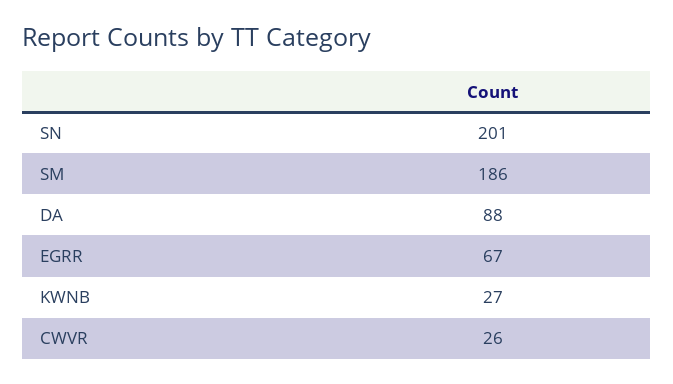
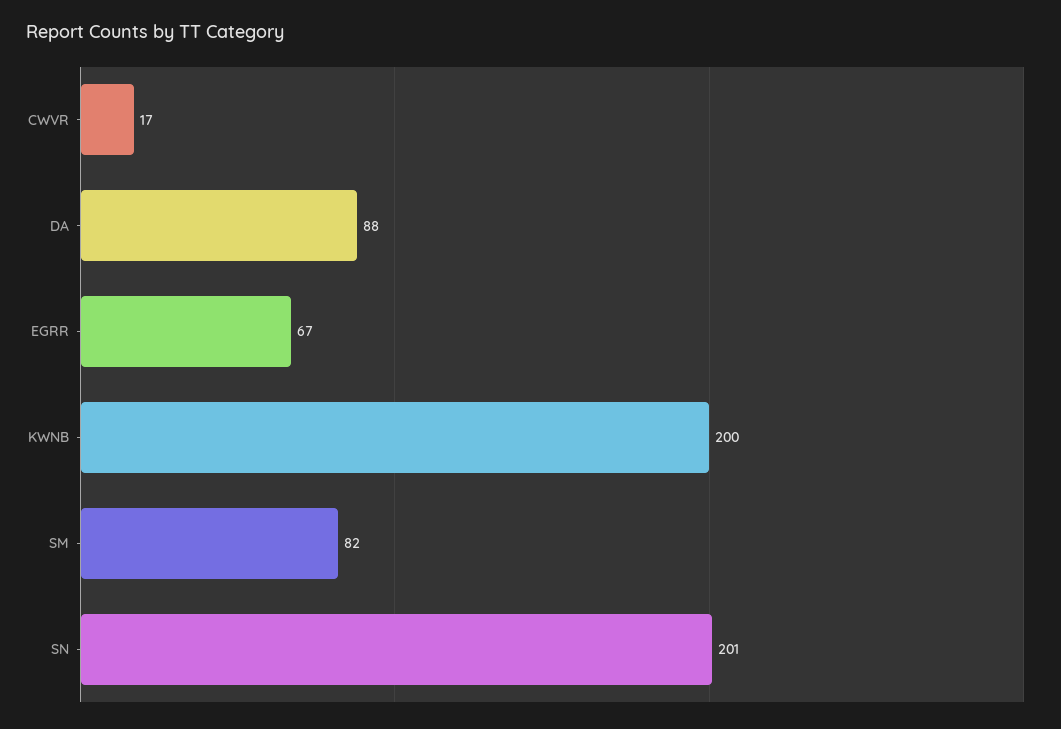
SM: 186 -> 82
KWNB: 27 -> 200
CWVR: 26 -> 17

